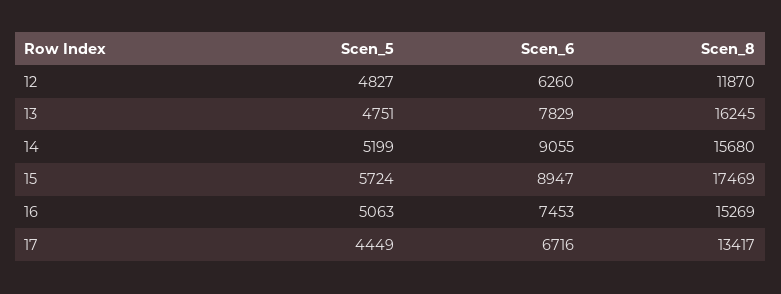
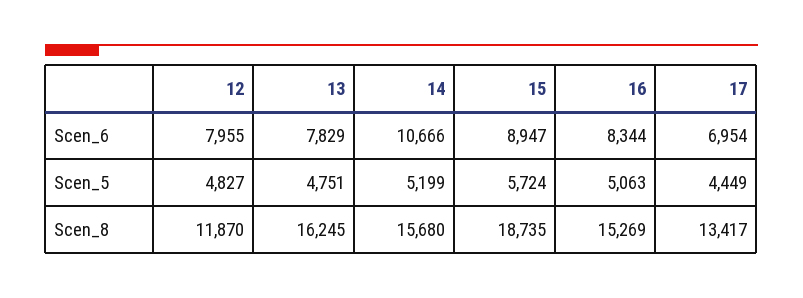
Scen_6, 12: 6260 -> 7955
Scen_6, 14: 9055 -> 10666
Scen_8, 15: 17469 -> 18735
Scen_6, 16: 7453 -> 8344
Scen_6, 17: 6716 -> 6954

